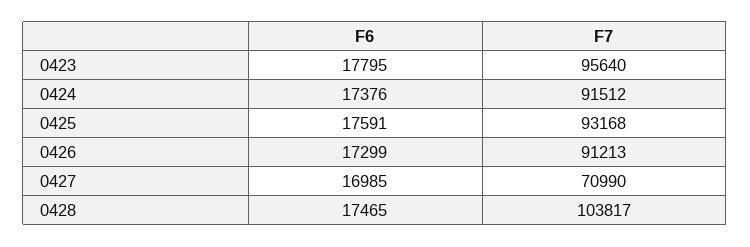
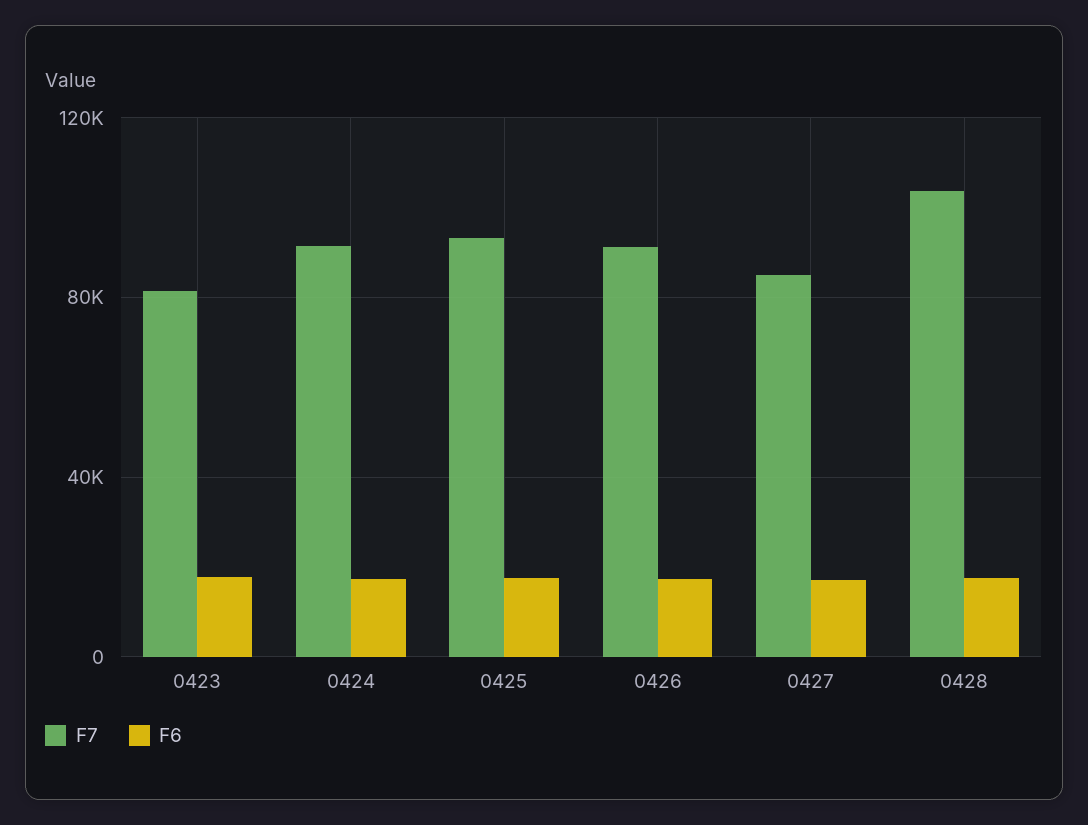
F7, 0423: 95640 -> 80000
F7, 0427: 70990 -> 85000

